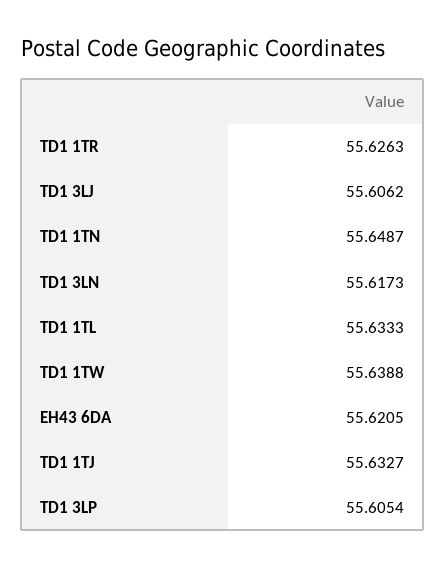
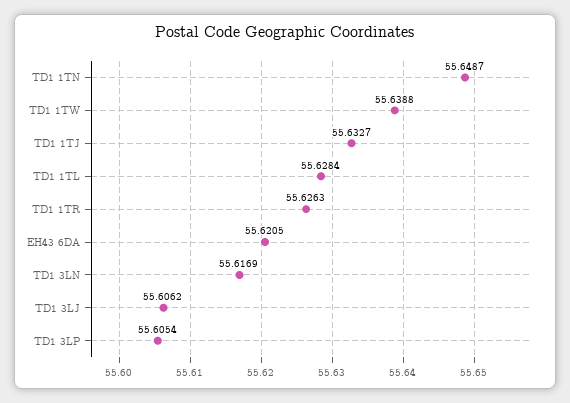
TD1 3LN: 55.6173 -> 55.6169
TD1 1TL: 55.6333 -> 55.6284

